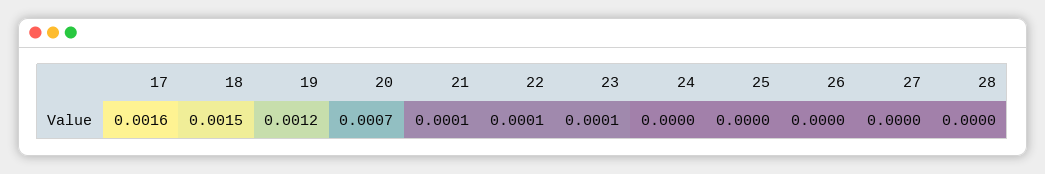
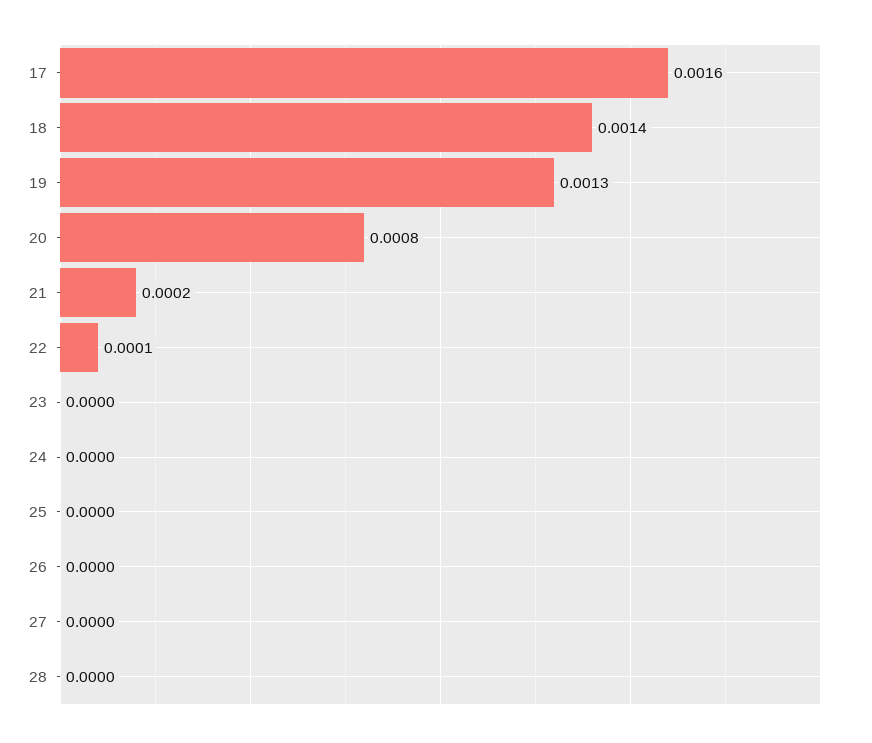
18: 0.0015 -> 0.0014
19: 0.0012 -> 0.0013
20: 0.0007 -> 0.0008
21: 0.0001 -> 0.0002
23: 0.0001 -> 0

